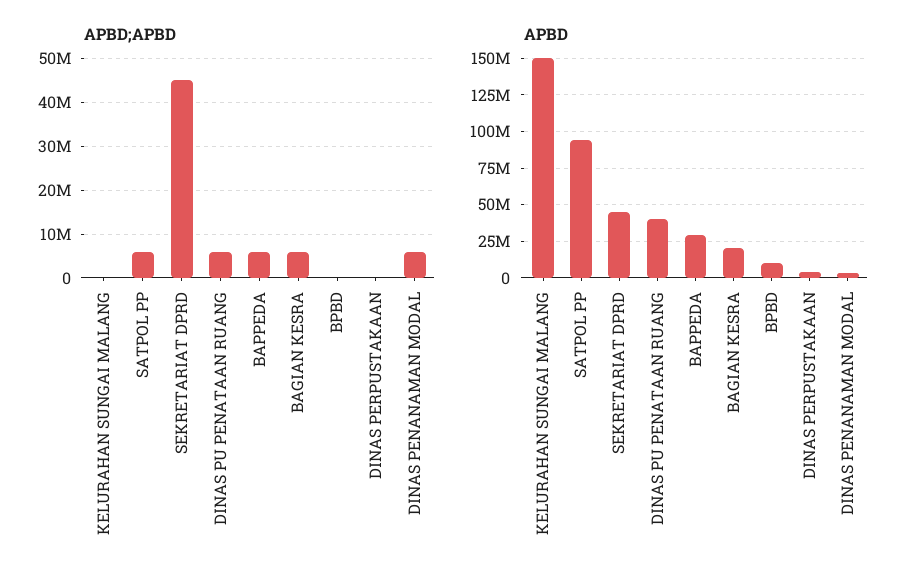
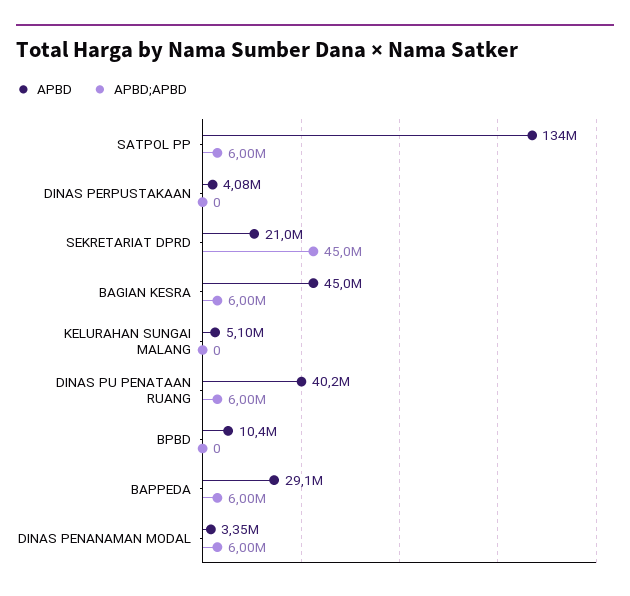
APBD, KELURAHAN SUNGAI MALANG: 150000000 -> 5100000
APBD, SATPOL PP: 95000000 -> 134000000
APBD, SEKRETARIAT DPRD: 45000000 -> 21000000
APBD, BAGIAN KESRA: 20000000 -> 45000000

